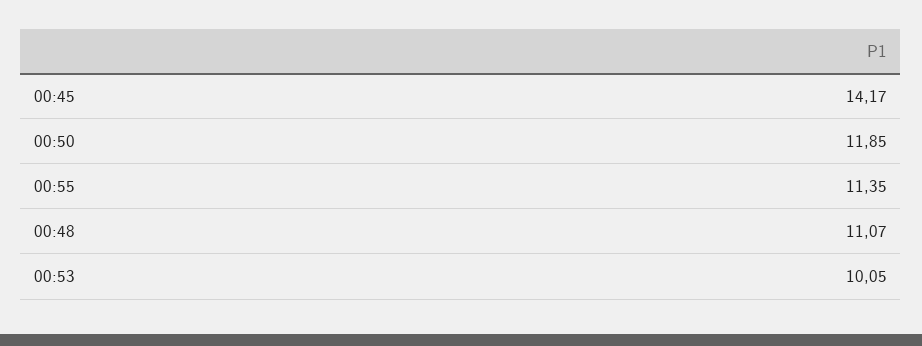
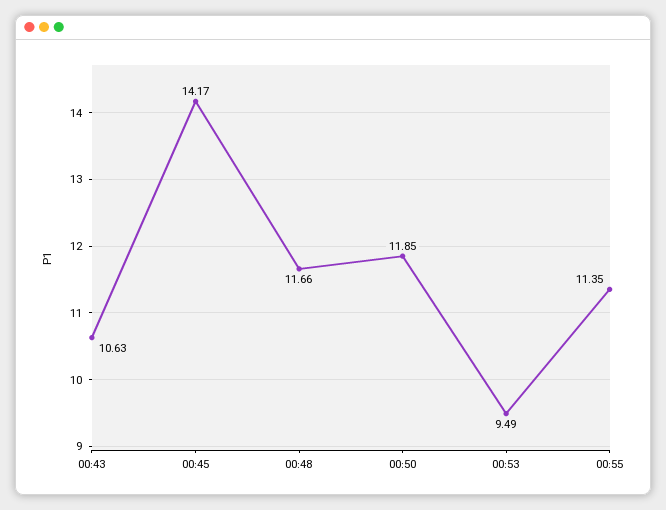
00:48: 11.07 -> 11.66
00:53: 10.05 -> 9.49
00:43: none -> 10.63

